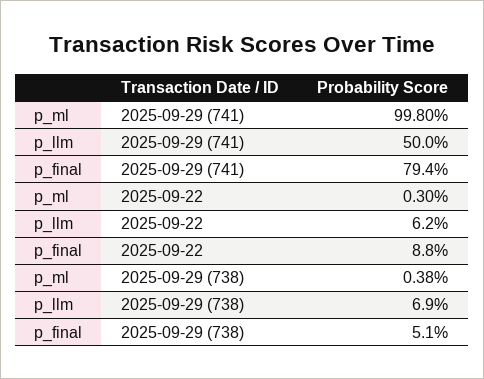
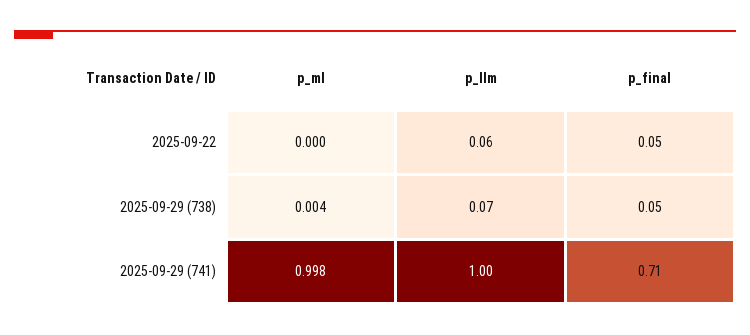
p_llm, 2025-09-29 (741): 0.5 -> 1
p_final, 2025-09-29 (741): 0.794 -> 0.71
p_ml, 2025-09-22: 0.003 -> 0
p_final, 2025-09-22: 0.088 -> 0.05

